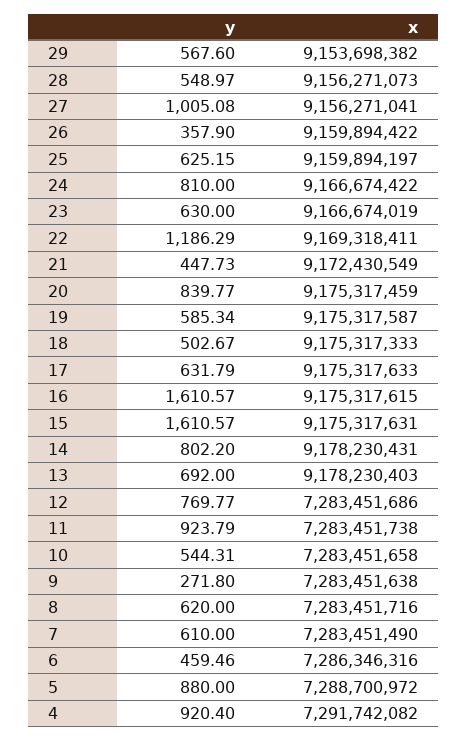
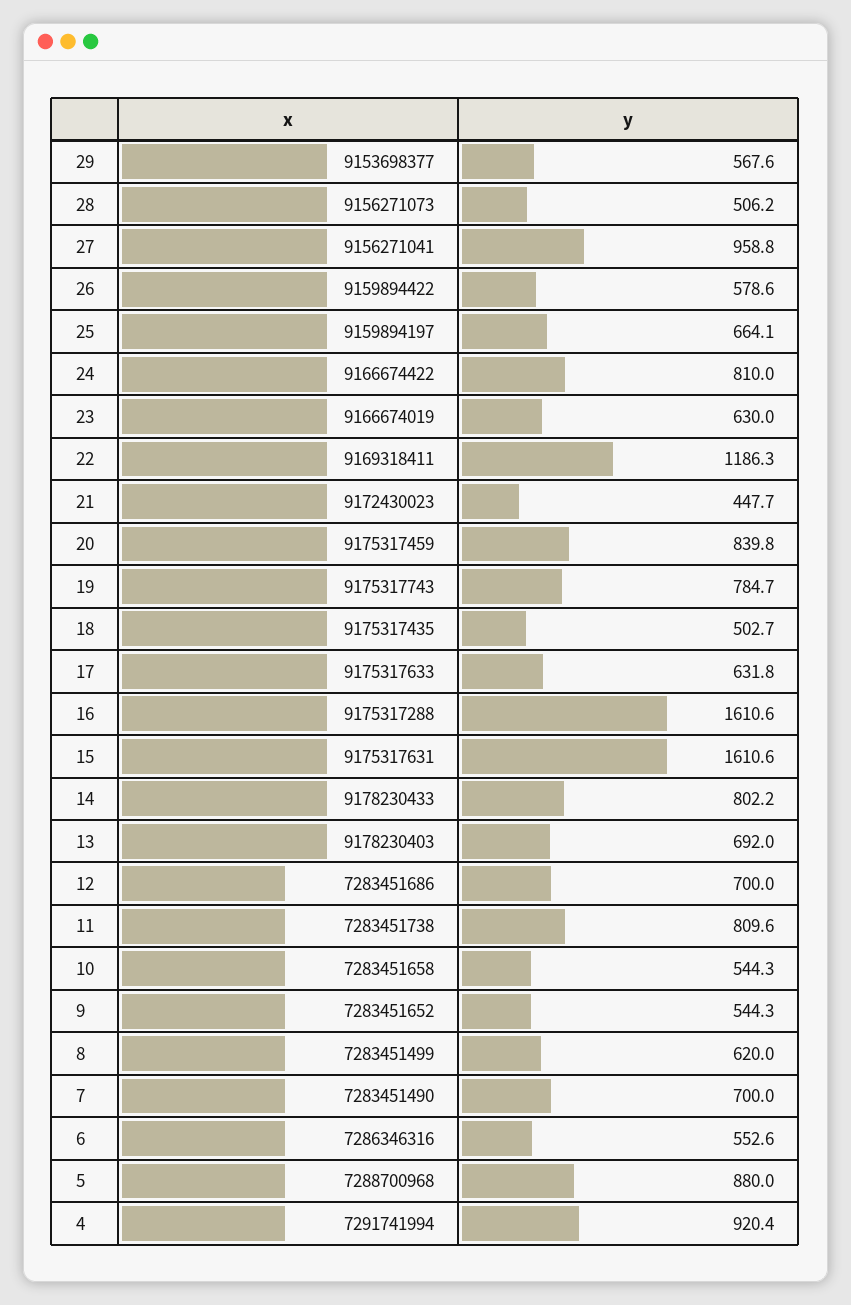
x, 29: 9153698382 -> 9153698377
y, 28: 548.97 -> 506.2
y, 27: 1005.08 -> 958.8
y, 26: 357.9 -> 578.6
y, 25: 625.15 -> 664.1
x, 21: 9172430549 -> 9172430023
y, 19: 585.34 -> 784.7
x, 19: 9175317587 -> 9175317743
x, 18: 9175317333 -> 9175317435
x, 16: 9175317615 -> 9175317288
x, 14: 9178230431 -> 9178230433
y, 12: 769.77 -> 700
y, 11: 923.79 -> 809.6
y, 9: 271.8 -> 544.3
x, 9: 7283451638 -> 7283451652
x, 8: 7283451716 -> 7283451499
y, 7: 610 -> 700
y, 6: 459.46 -> 552.6
x, 5: 7288700972 -> 7288700968
x, 4: 7291742082 -> 7291741994

